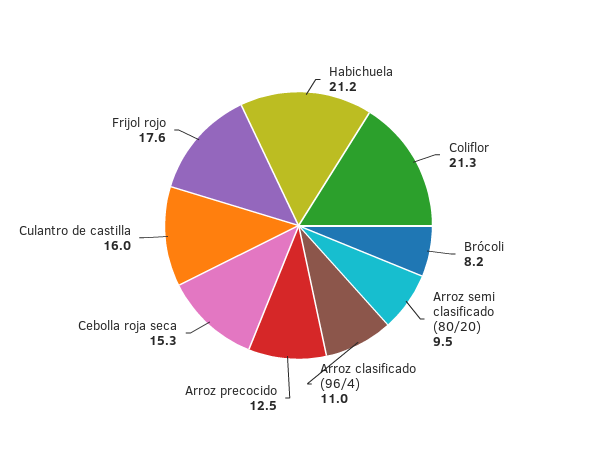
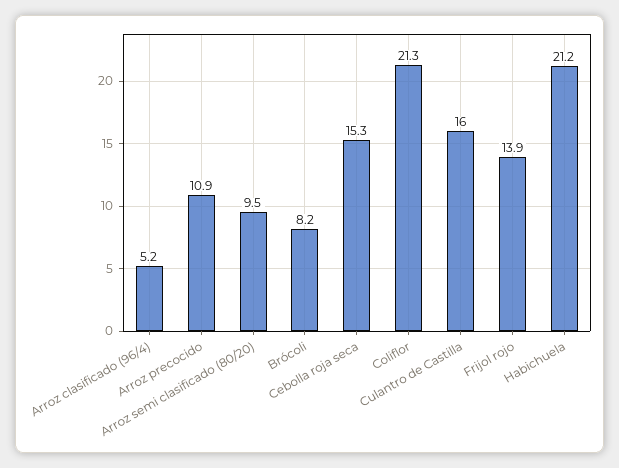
Arroz clasificado (96/4): 11 -> 5.2
Arroz precocido: 12.5 -> 10.9
Frijol rojo: 17.6 -> 13.9

